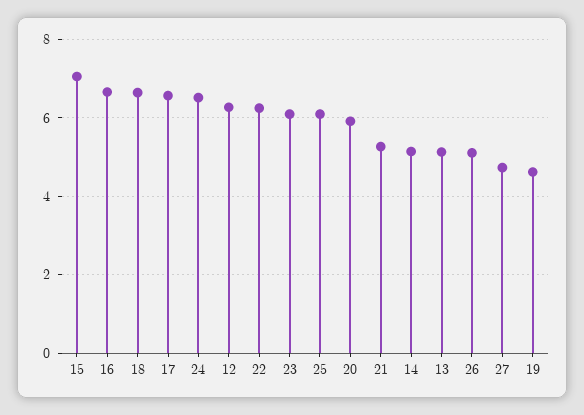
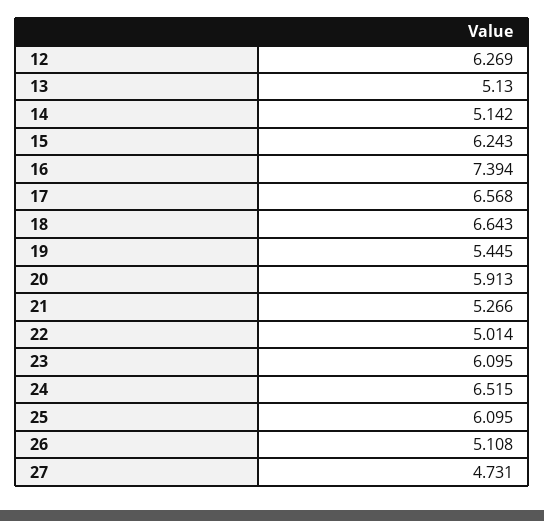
15: 7 -> 6.243
16: 6.6 -> 7.394
22: 6.2 -> 5.014
19: 4.6 -> 5.445

